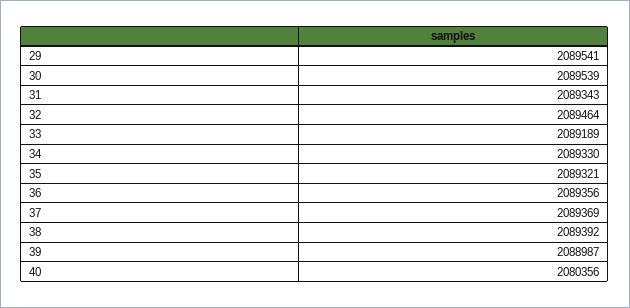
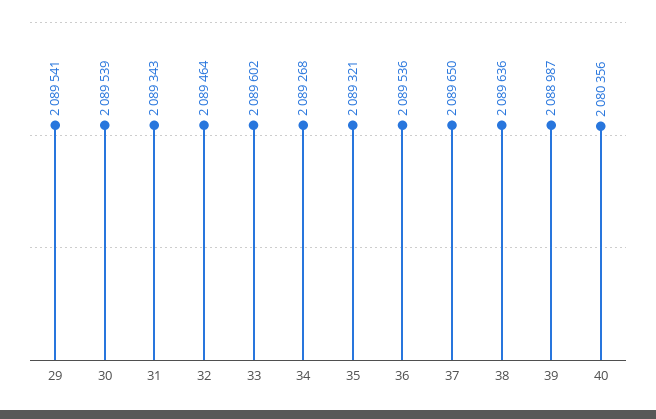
33: 2089189 -> 2089602
34: 2089330 -> 2089268
36: 2089356 -> 2089536
37: 2089369 -> 2089650
38: 2089392 -> 2089636

